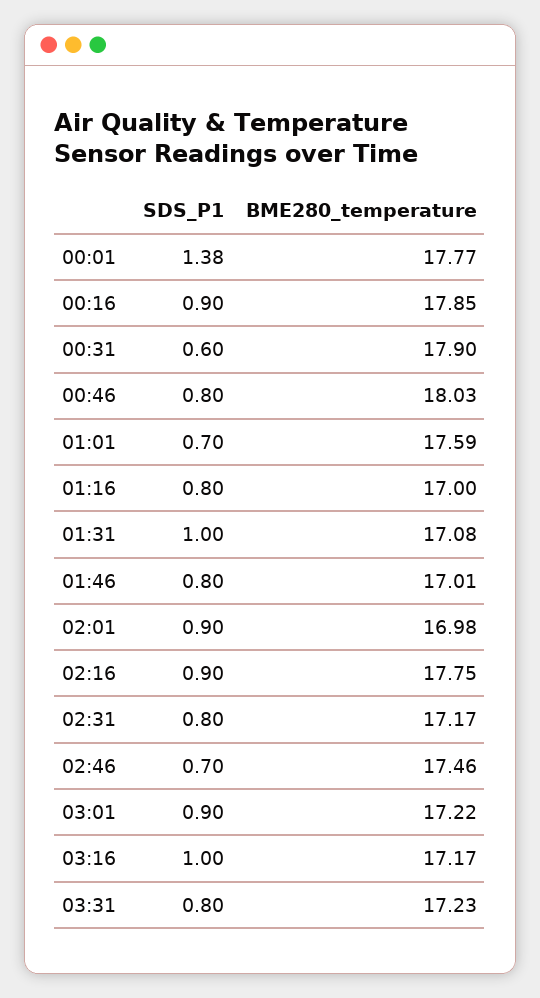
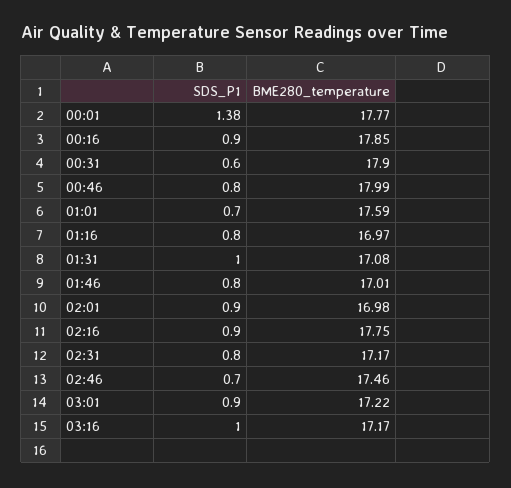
BME280_temperature, 00:46: 18.03 -> 17.99
BME280_temperature, 01:16: 17 -> 16.97
SDS_P1, 03:31: 0.8 -> none
BME280_temperature, 03:31: 17.23 -> none

